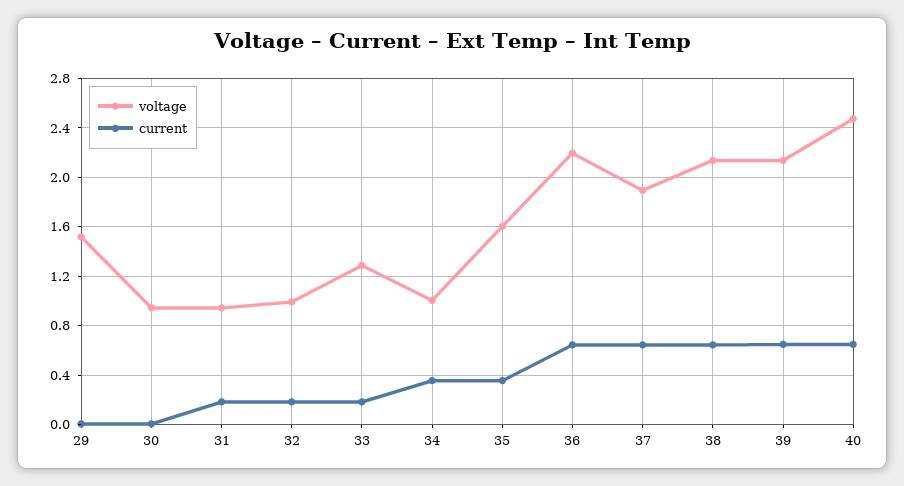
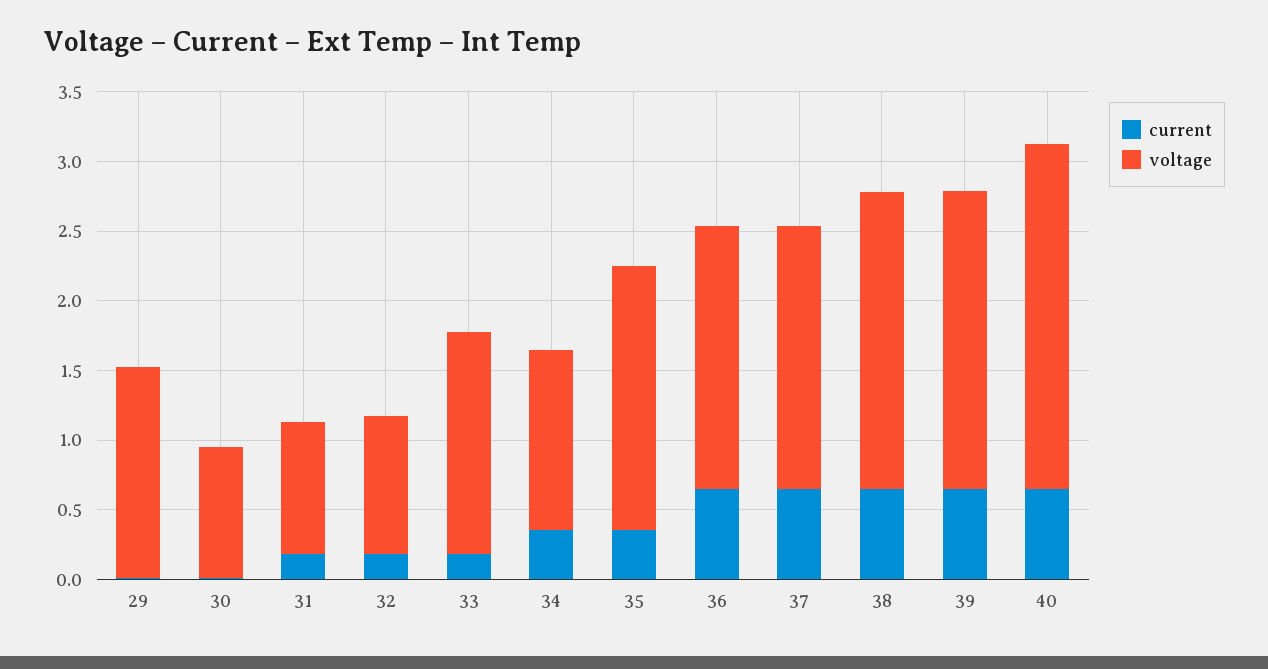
voltage, 33: 1.3 -> 1.6
voltage, 34: 1 -> 1.3
voltage, 35: 1.6 -> 1.9
voltage, 36: 2.2 -> 1.9

